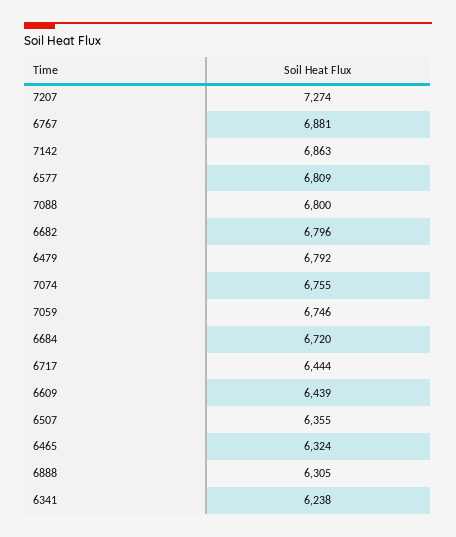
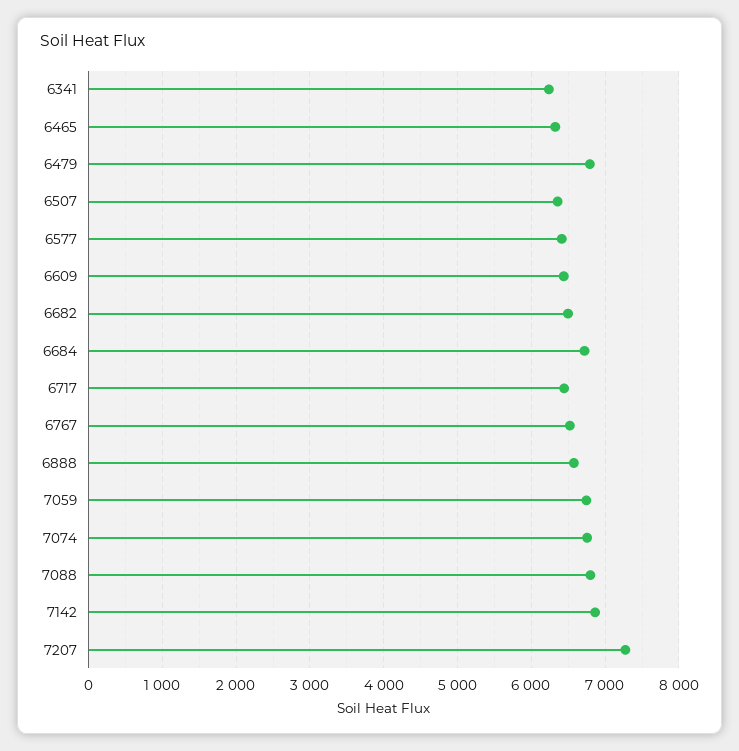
6767: 6881 -> 6500
6577: 6809 -> 6400
6682: 6796 -> 6500
6888: 6305 -> 6600

